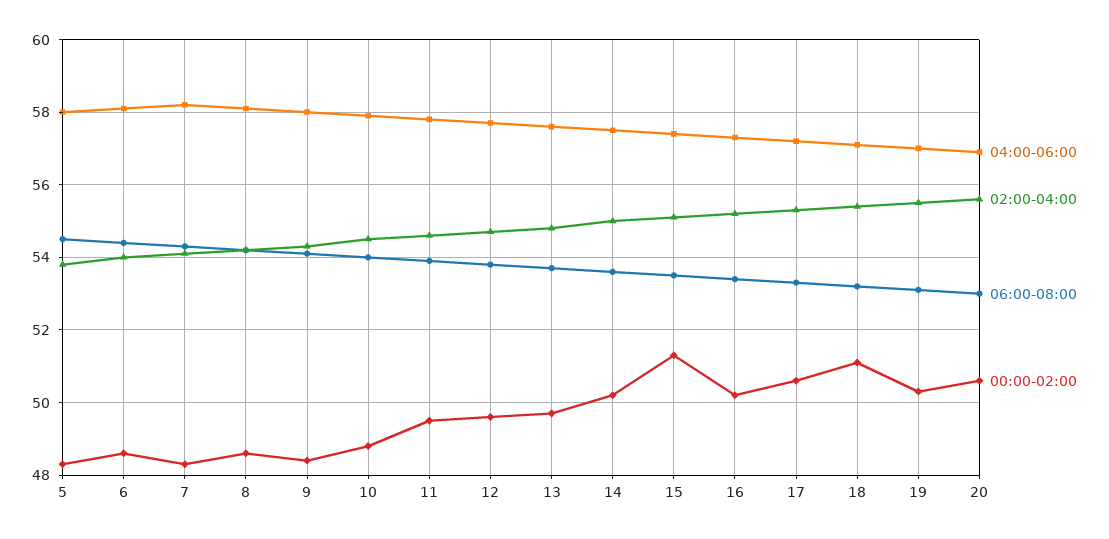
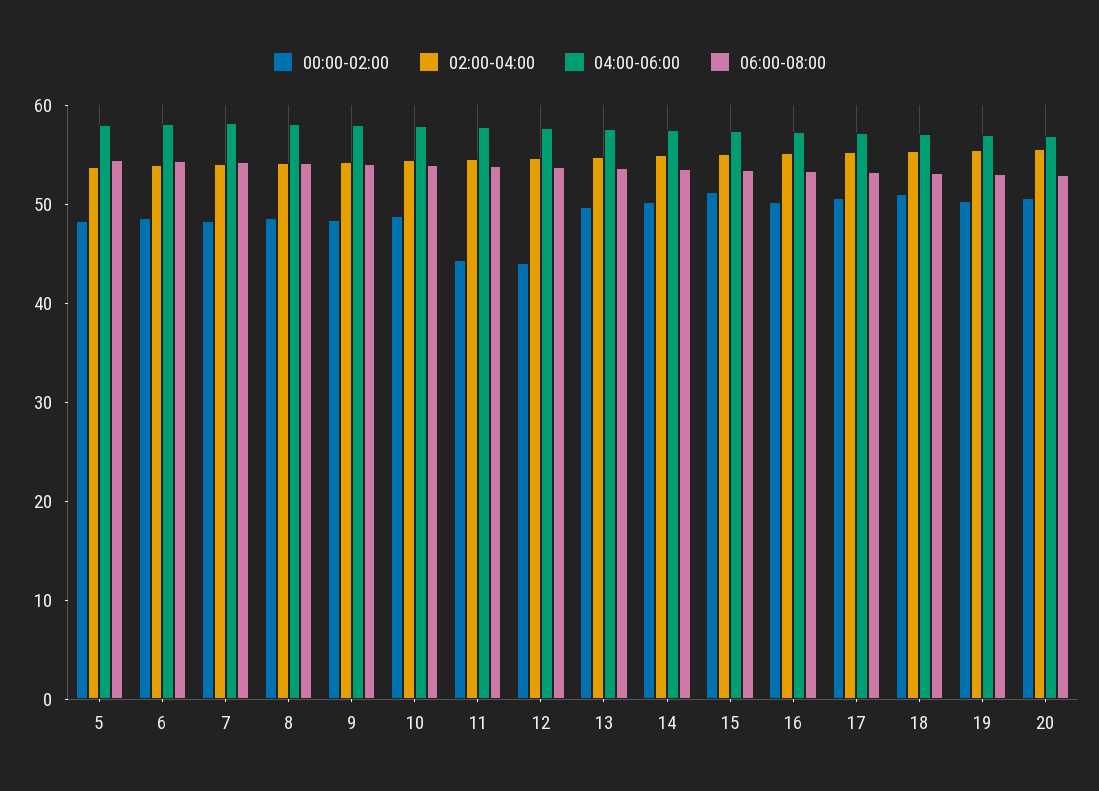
00:00-02:00, 11: 49.5 -> 44
00:00-02:00, 12: 49.5 -> 44

